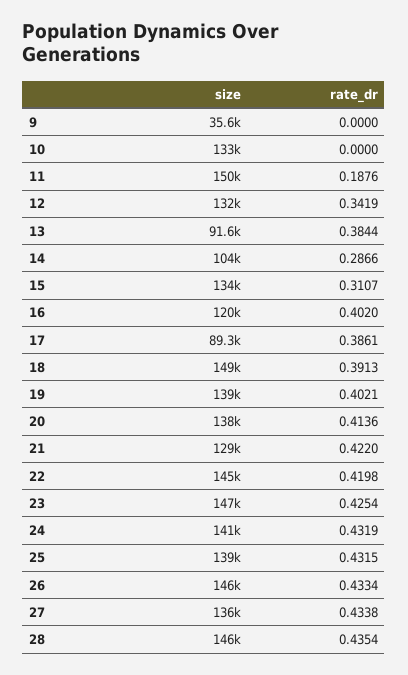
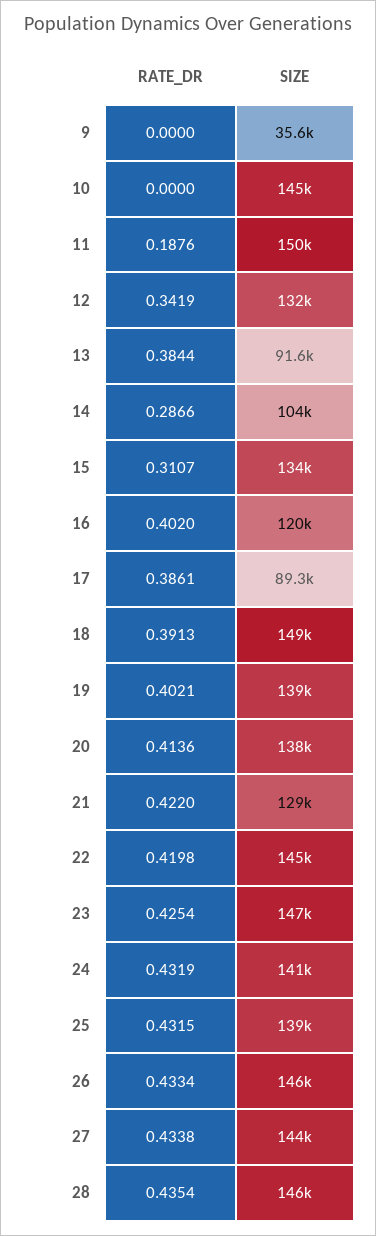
size, 10: 133000 -> 145000
size, 27: 136000 -> 144000

